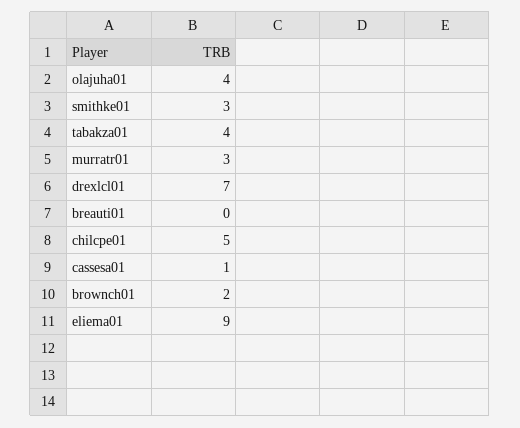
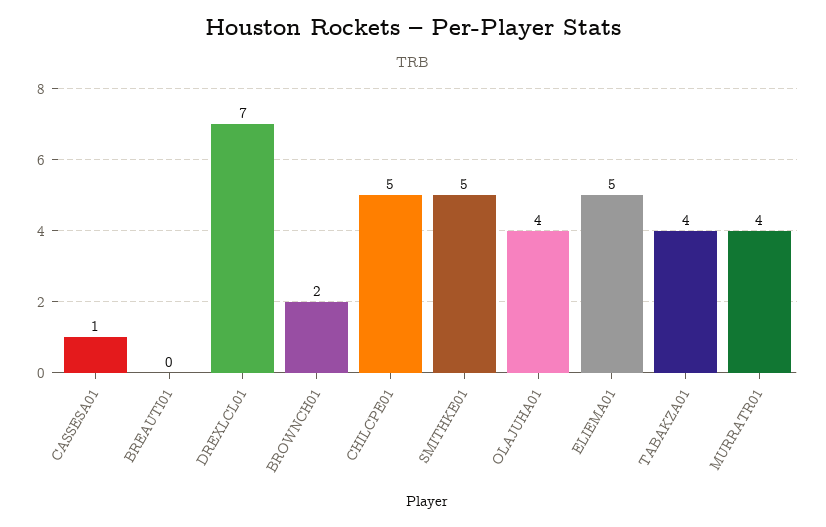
smithke01: 3 -> 5
murratr01: 3 -> 4
eliema01: 9 -> 5

